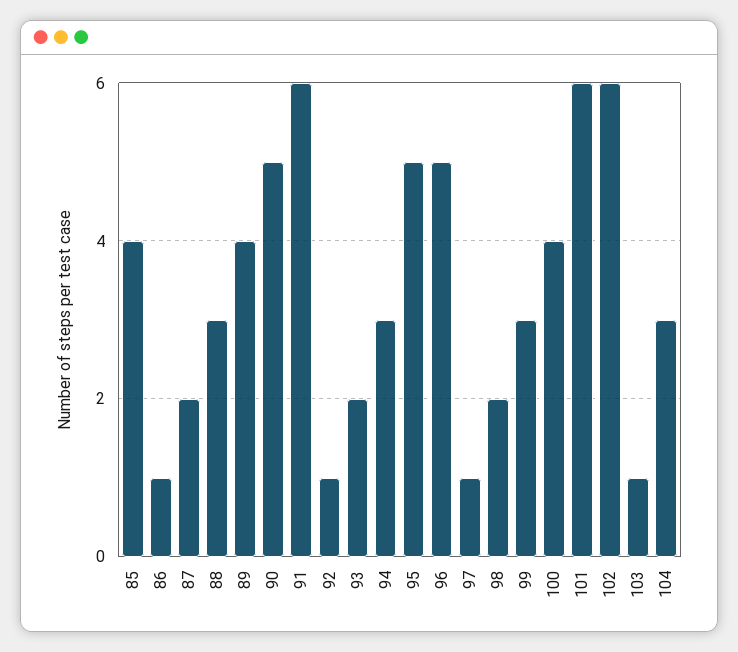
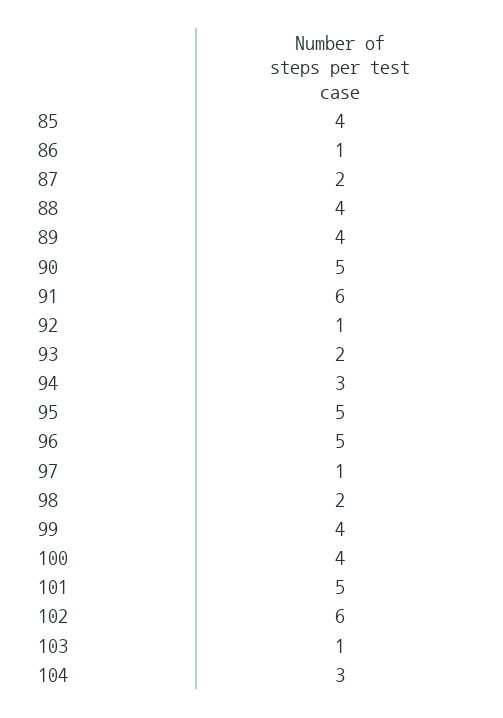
88: 3 -> 4
99: 3 -> 4
101: 6 -> 5

